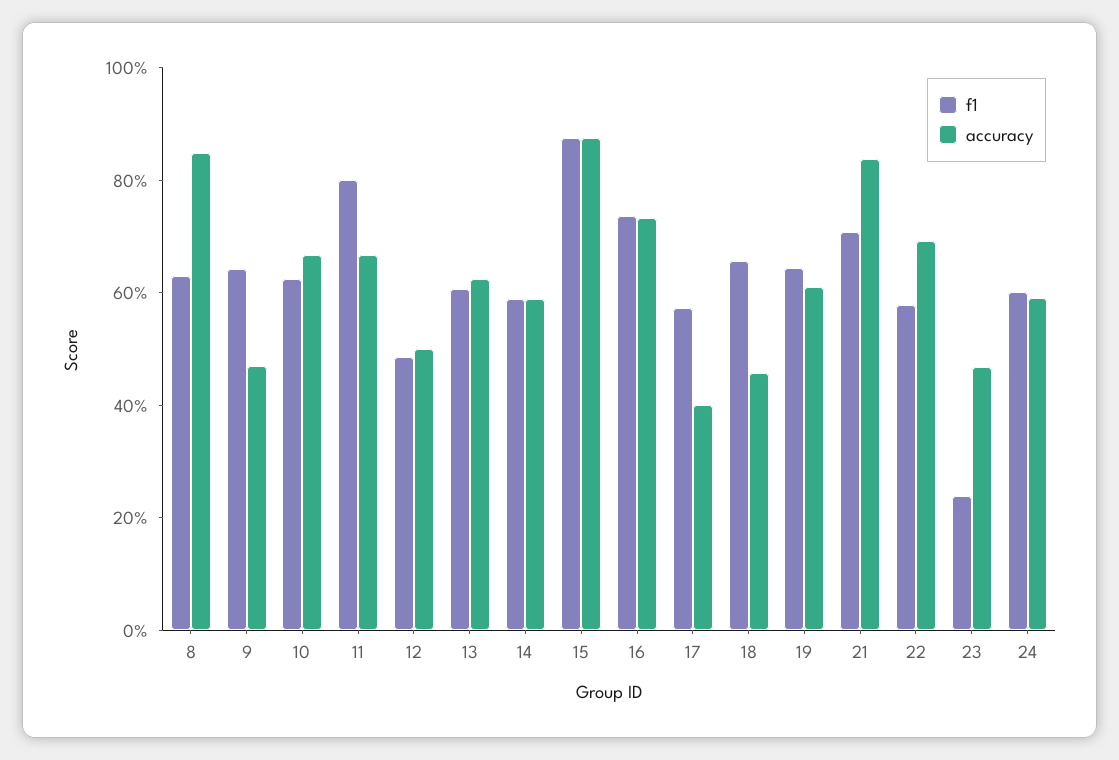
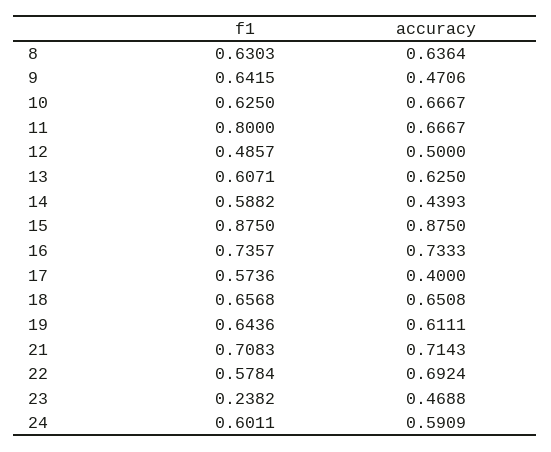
accuracy, 8: 0.85 -> 0.6364
accuracy, 14: 0.6 -> 0.4393
accuracy, 18: 0.45 -> 0.6508
accuracy, 21: 0.85 -> 0.7143

